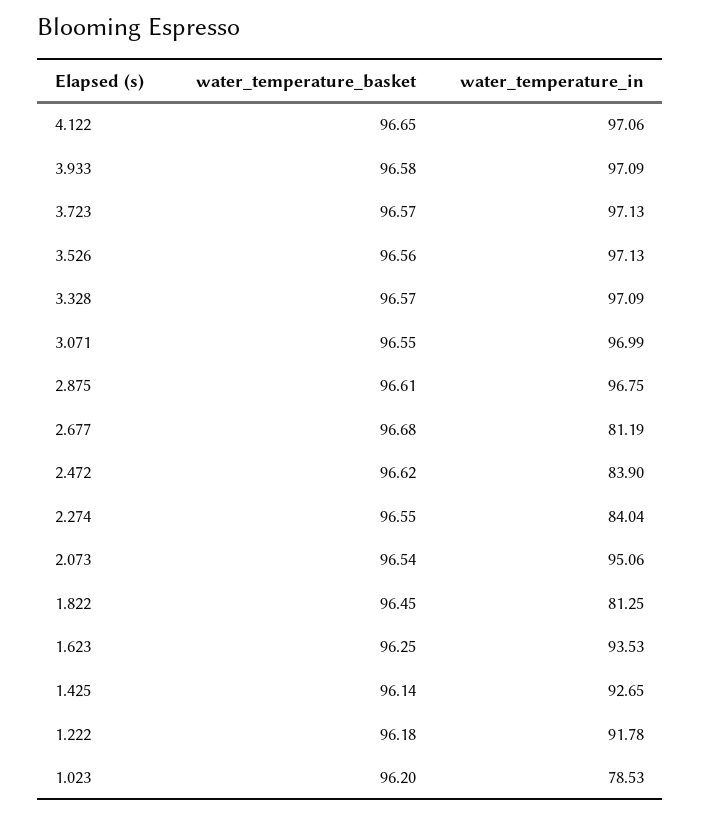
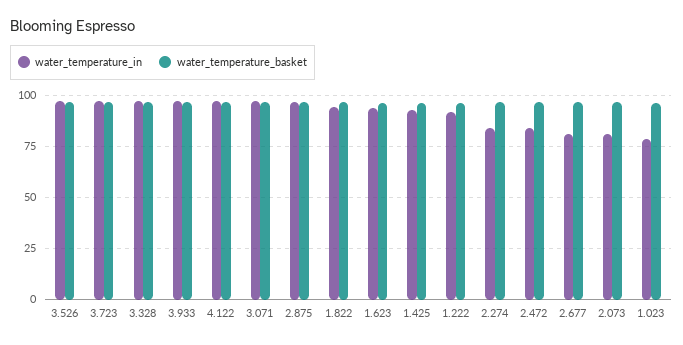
water_temperature_in, 2.073: 95.06 -> 80
water_temperature_in, 1.822: 81.25 -> 95

